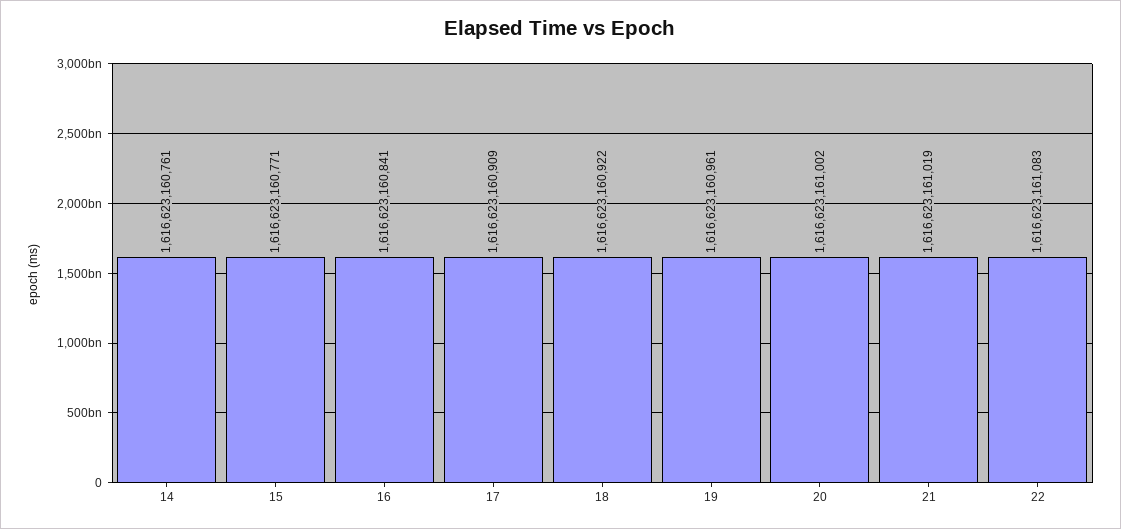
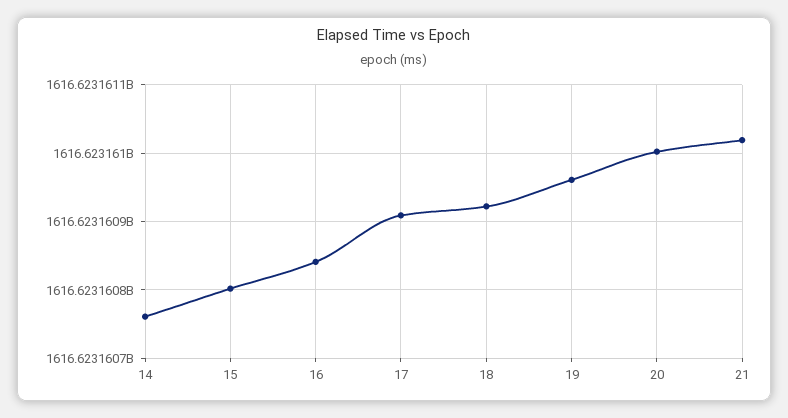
15: 1616623160771 -> 1616623160800
22: 1616623161083 -> none

